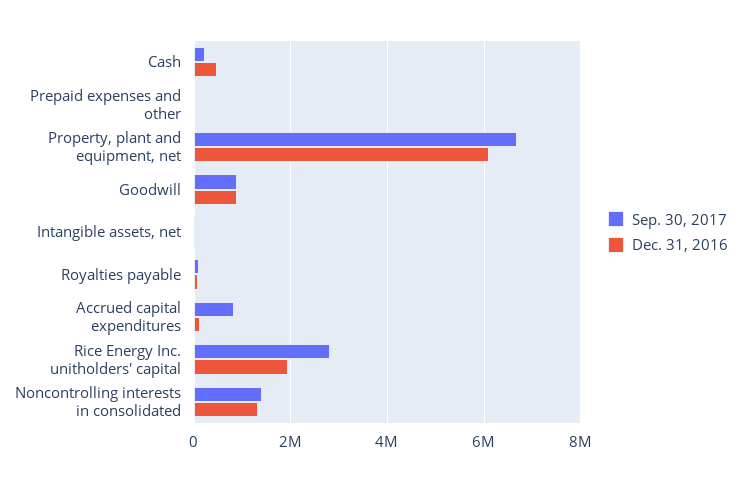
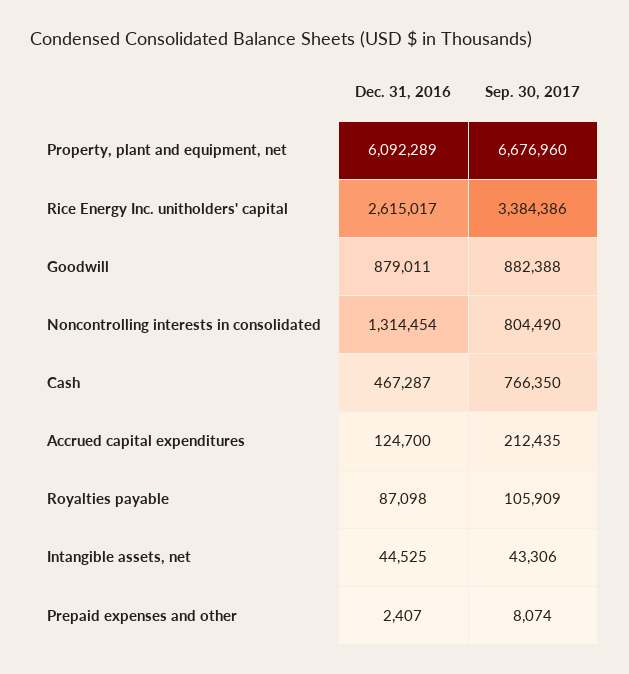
Sep. 30, 2017, Cash: 200000 -> 766350
Sep. 30, 2017, Accrued capital expenditures: 800000 -> 212435
Sep. 30, 2017, Rice Energy Inc. unitholders' capital: 2800000 -> 3384386
Dec. 31, 2016, Rice Energy Inc. unitholders' capital: 2000000 -> 2615017
Sep. 30, 2017, Noncontrolling interests in consolidated: 1400000 -> 804490

